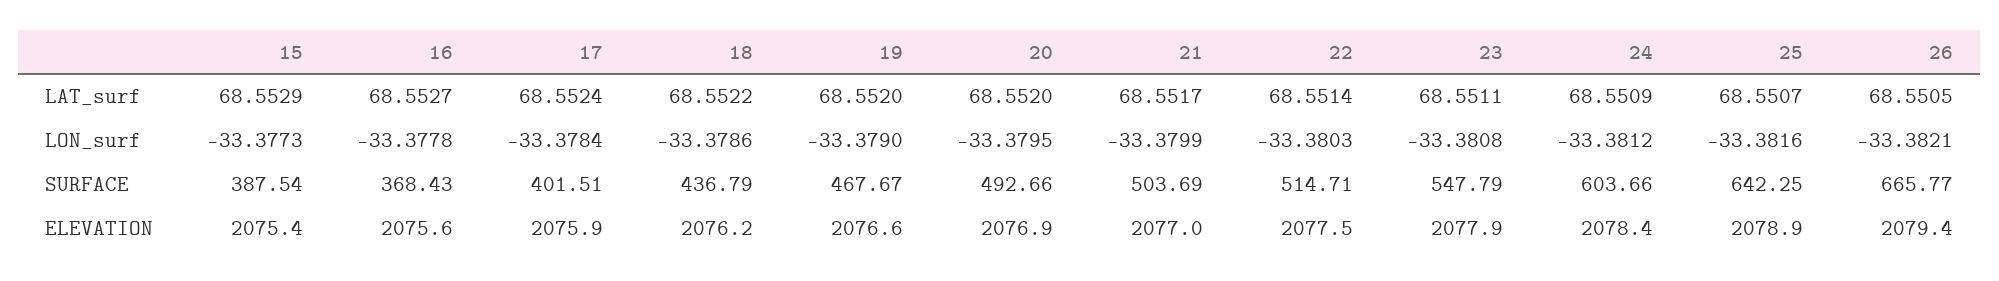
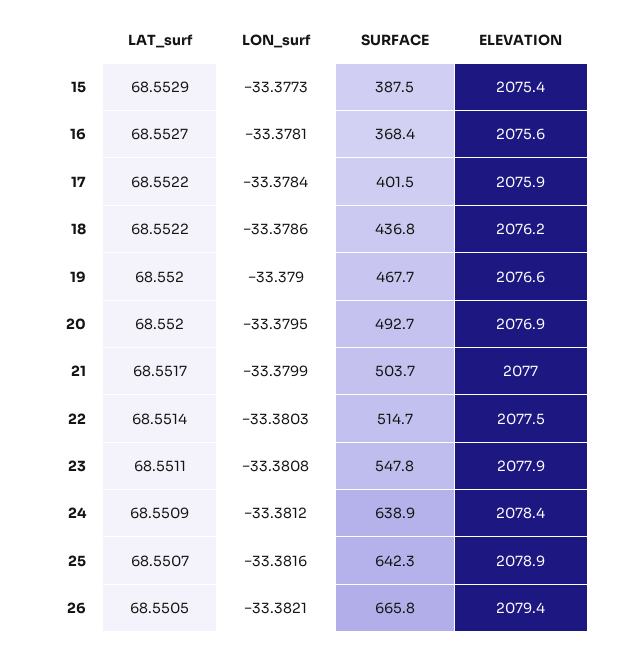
17, LAT_surf: 68.5524 -> 68.5522
16, LON_surf: -33.3778 -> -33.3781
24, SURFACE: 603.66 -> 638.9

